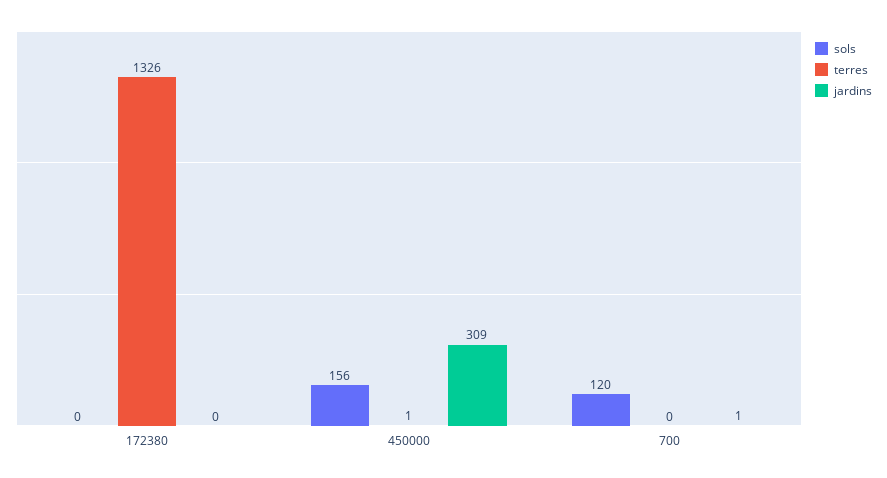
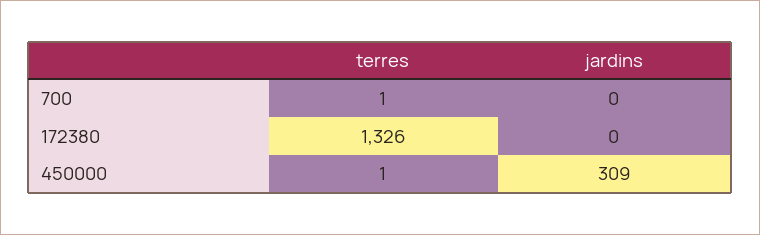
sols, 172380: 0 -> none
sols, 450000: 156 -> none
sols, 700: 120 -> none
terres, 700: 0 -> 1
jardins, 700: 1 -> 0

